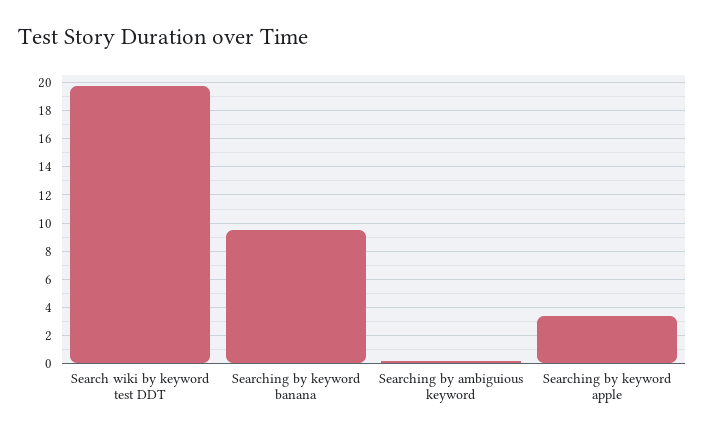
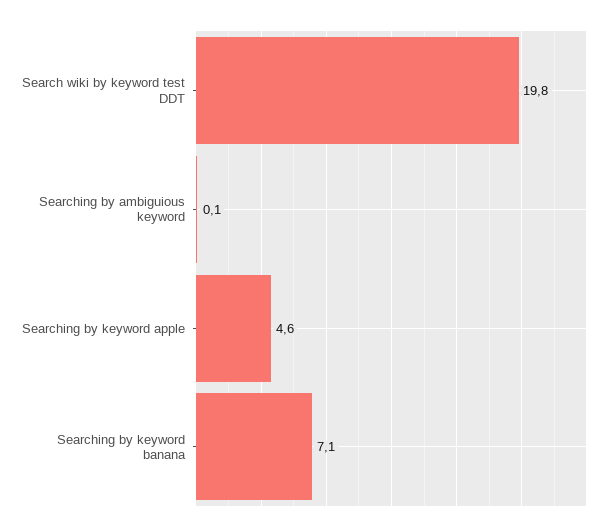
Searching by keyword banana: 9.5 -> 7.1
Searching by keyword apple: 3.5 -> 4.6

